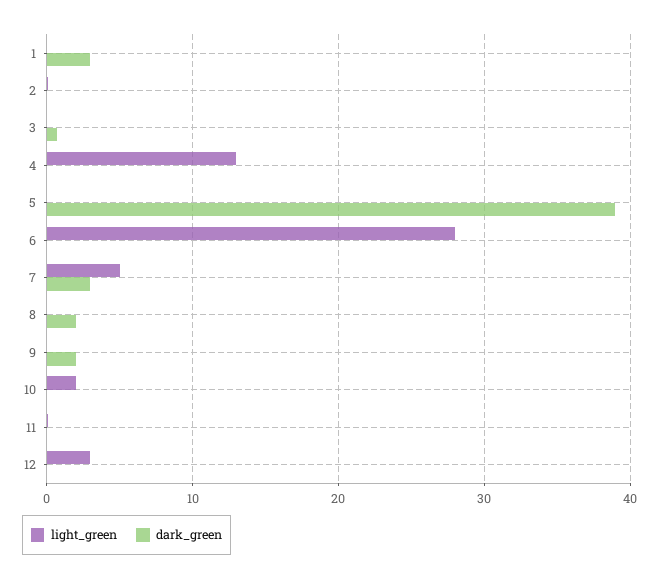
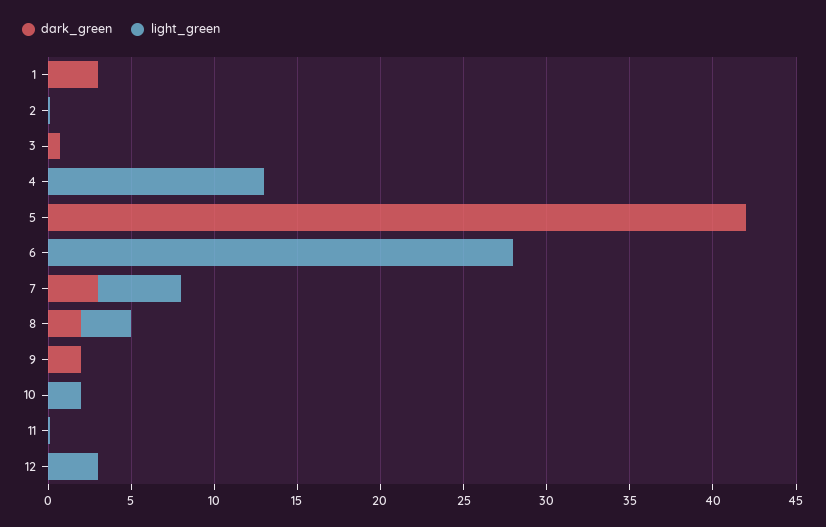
dark_green, 5: 39 -> 42
light_green, 8: 0 -> 3

